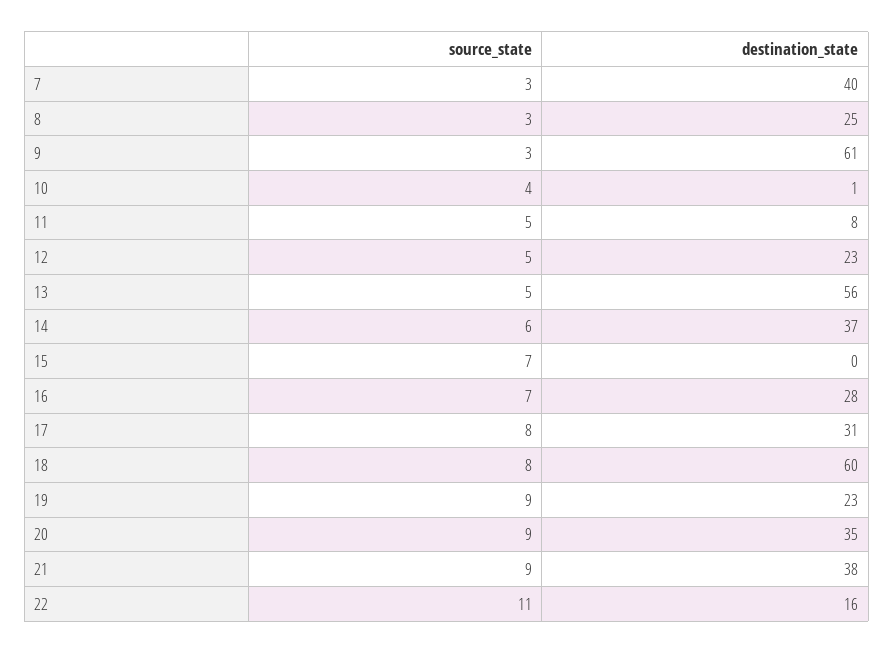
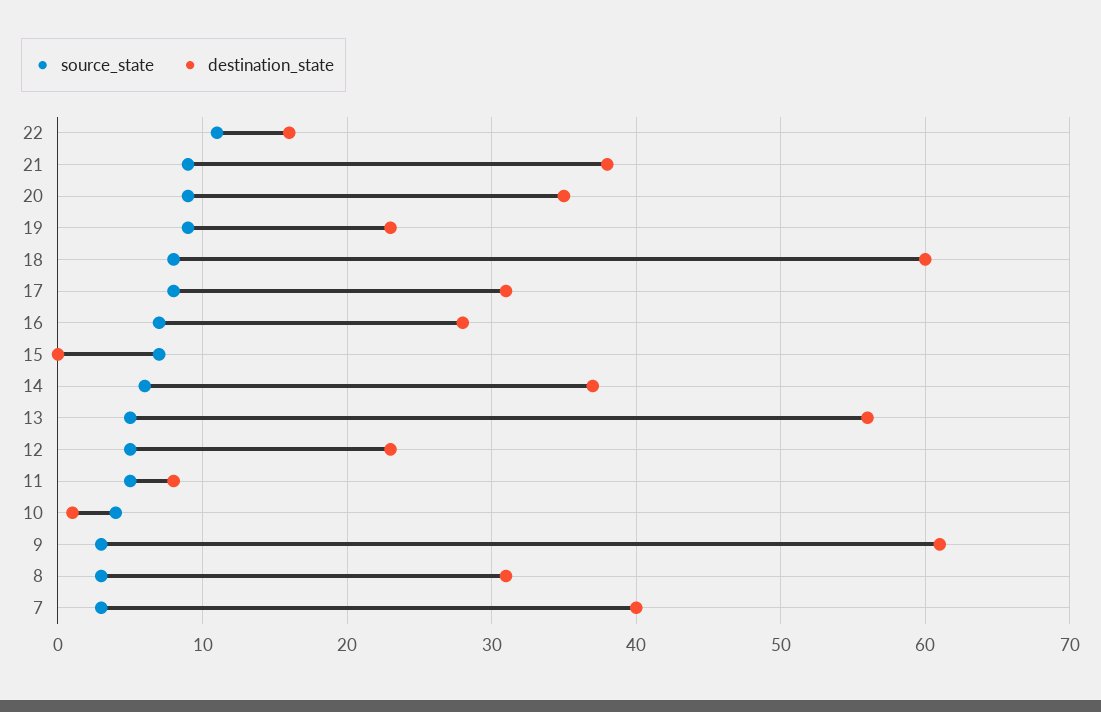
destination_state, 8: 25 -> 31

